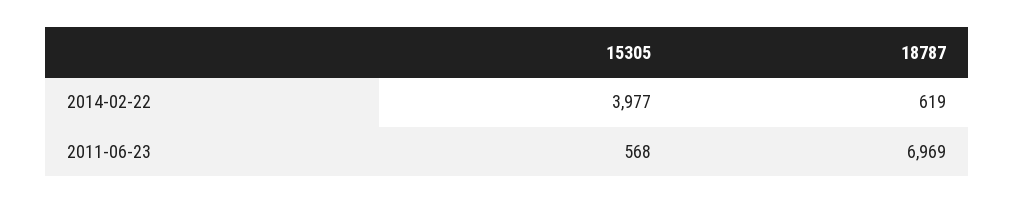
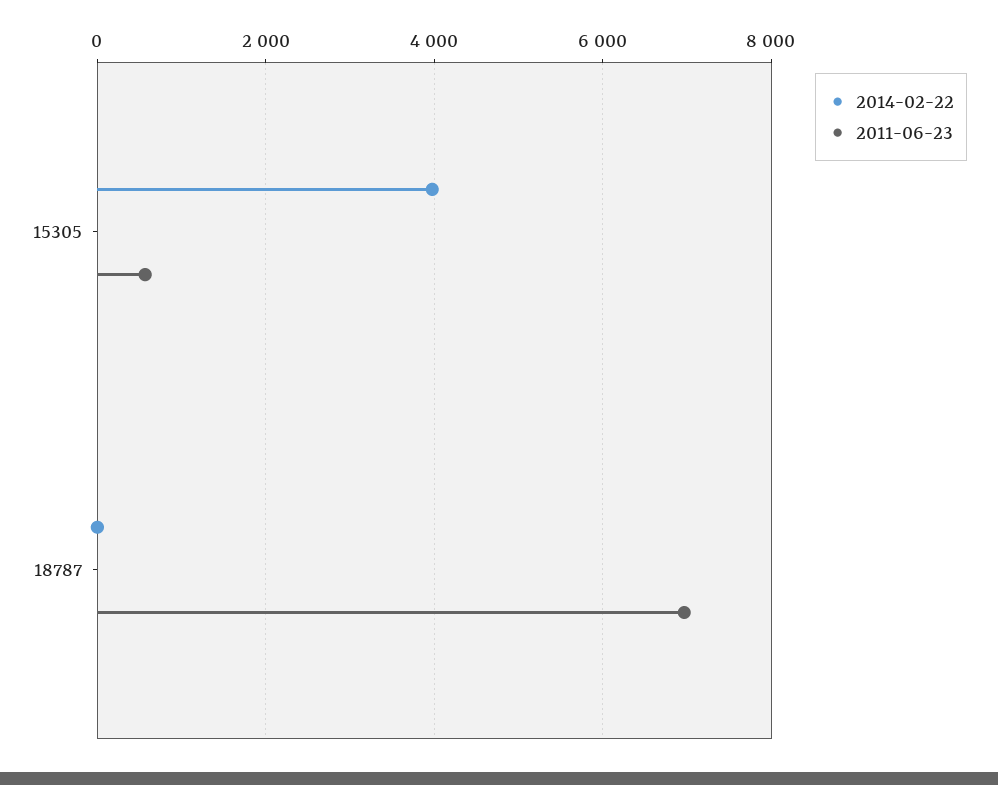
2014-02-22, 18787: 619 -> 0

